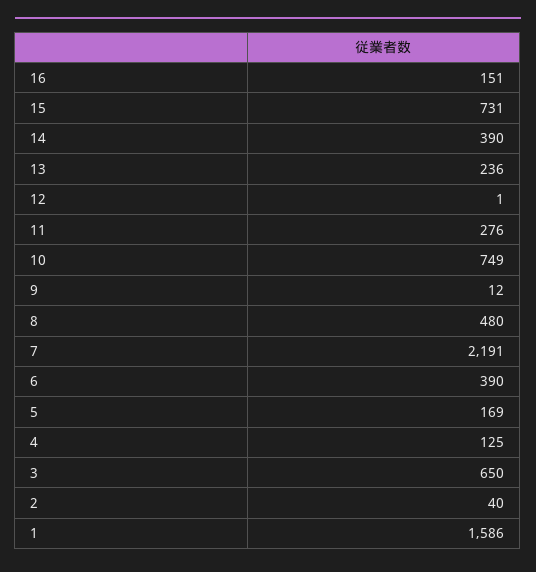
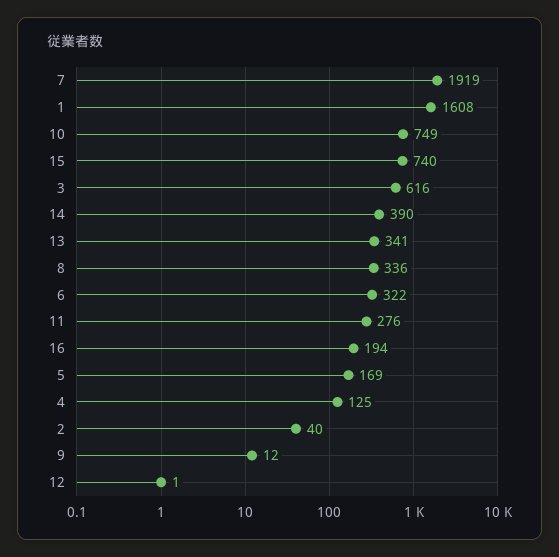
16: 151 -> 194
15: 731 -> 740
13: 236 -> 341
8: 480 -> 336
7: 2191 -> 1919
6: 390 -> 322
3: 650 -> 616
1: 1586 -> 1608

